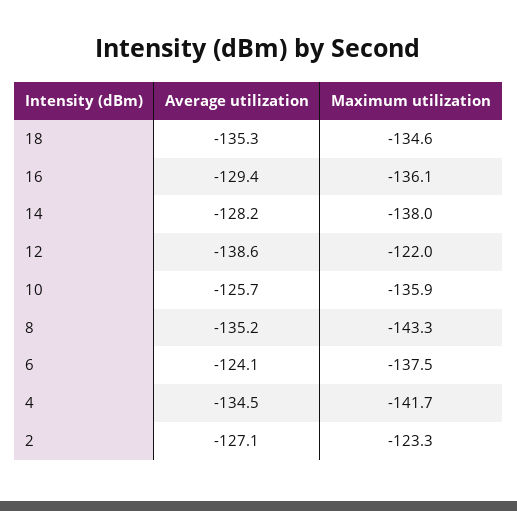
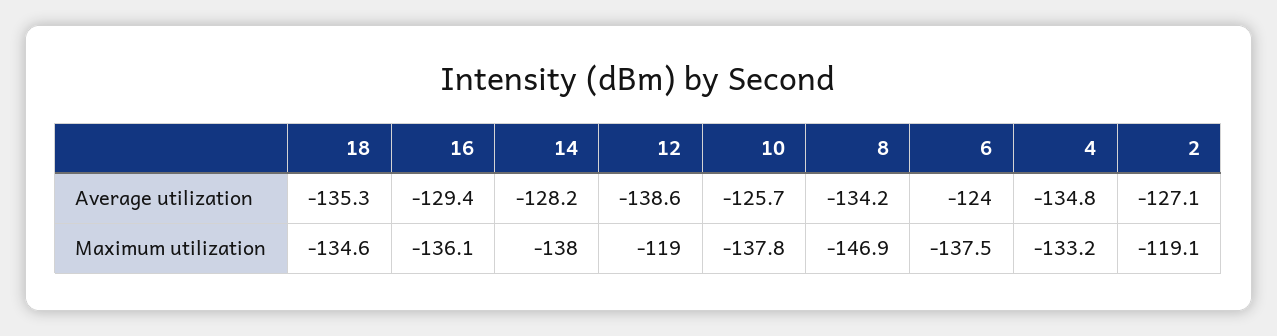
Maximum utilization, 12: -122 -> -119
Maximum utilization, 10: -135.9 -> -137.8
Average utilization, 8: -135.2 -> -134.2
Maximum utilization, 8: -143.3 -> -146.9
Average utilization, 6: -124.1 -> -124
Average utilization, 4: -134.5 -> -134.8
Maximum utilization, 4: -141.7 -> -133.2
Maximum utilization, 2: -123.3 -> -119.1

